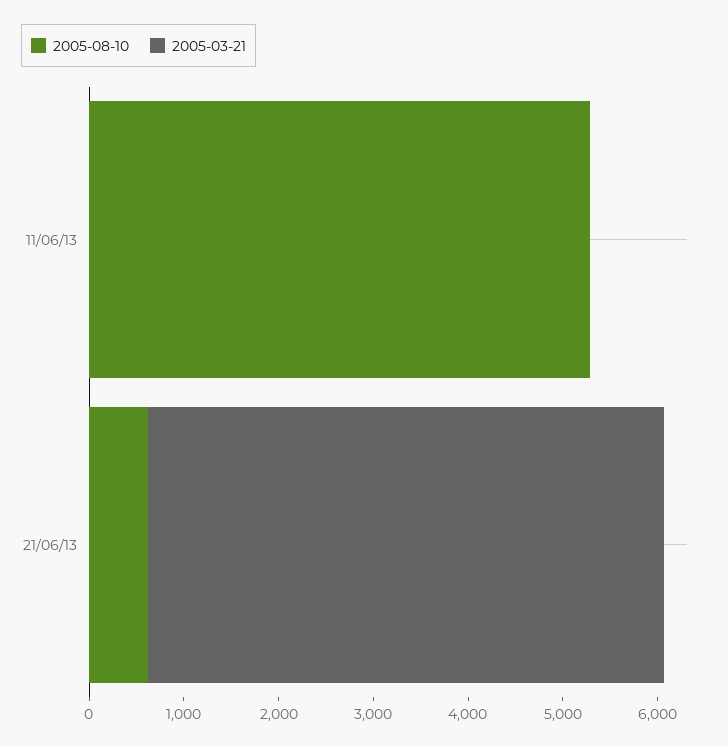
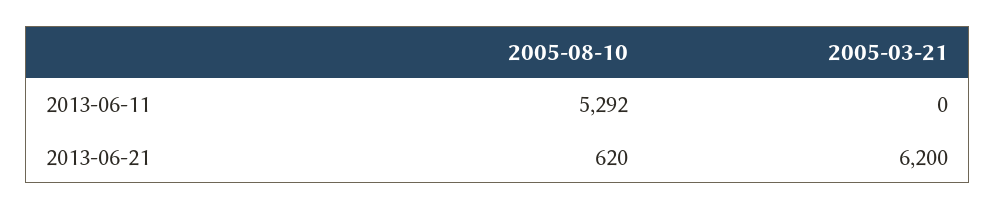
2005-03-21, 21/06/13: 5400 -> 6200

